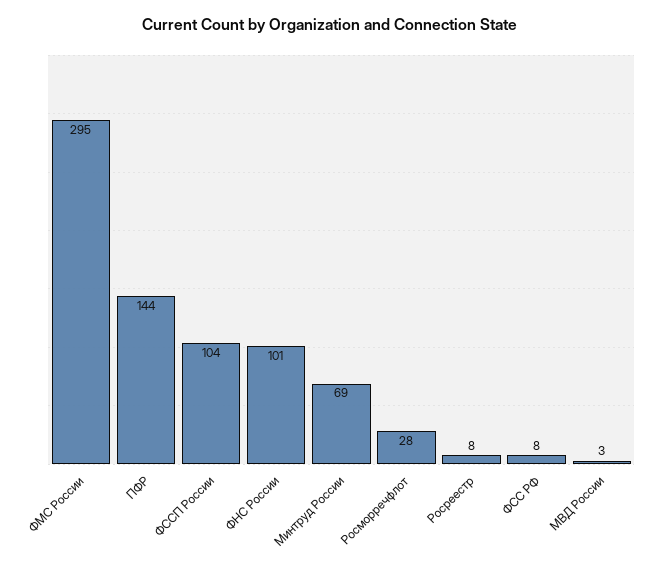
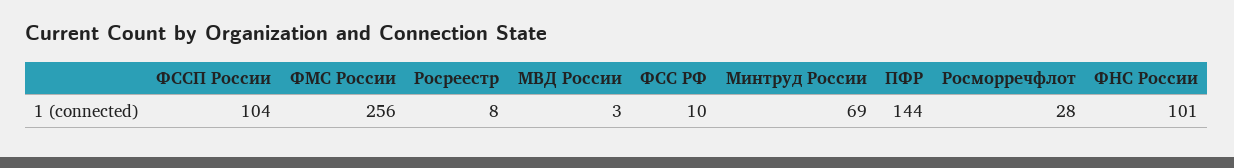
ФМС России: 295 -> 256
ФСС РФ: 8 -> 10

